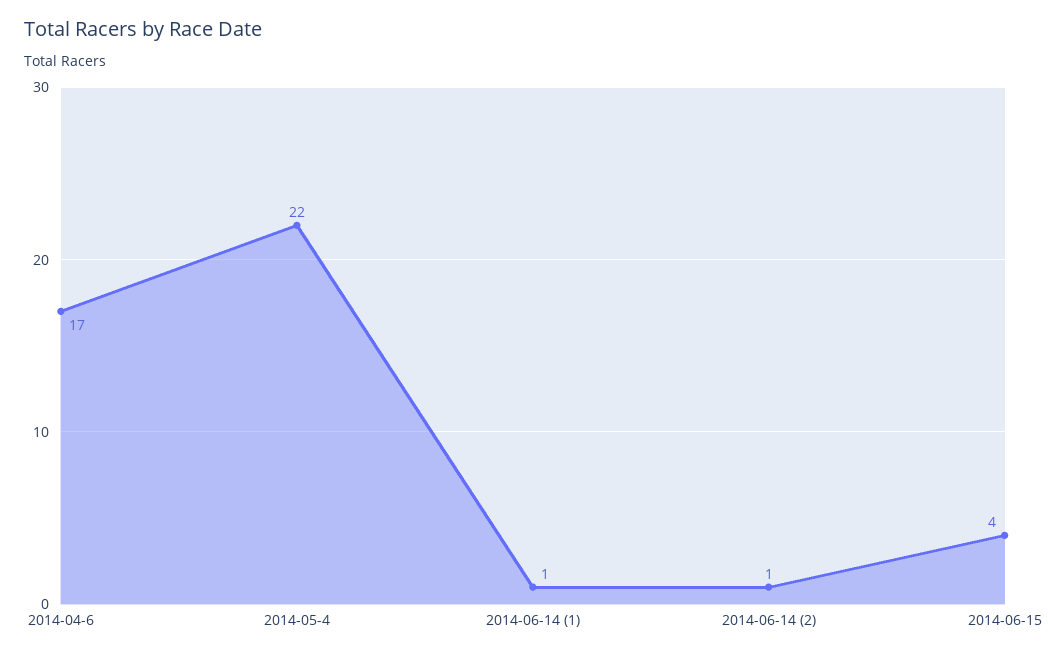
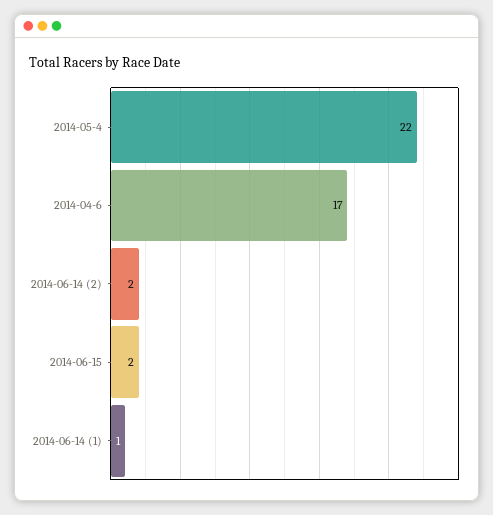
2014-06-14 (2): 1 -> 2
2014-06-15: 4 -> 2

